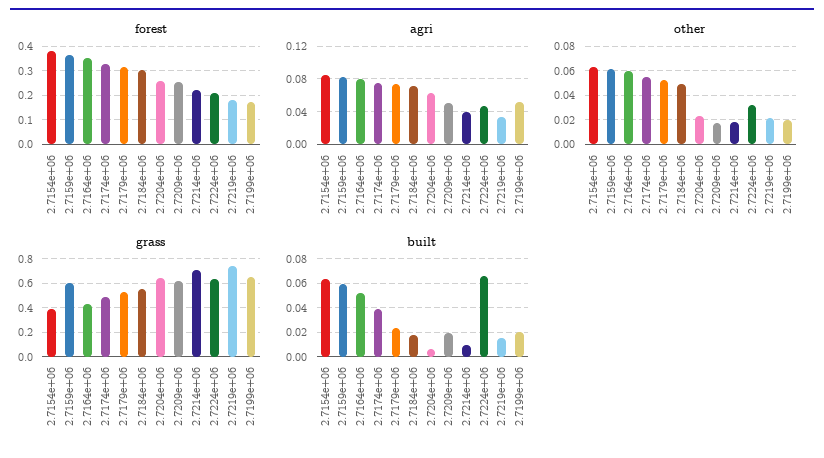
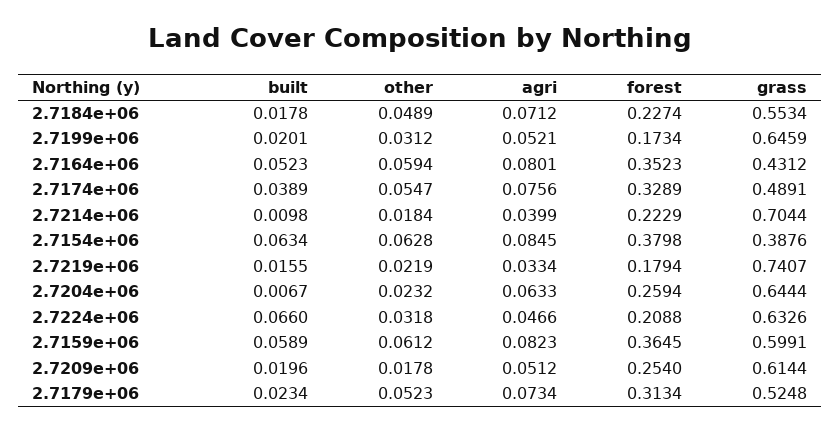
forest, 2.7184e+06: 0.3 -> 0.2274
other, 2.7199e+06: 0.02 -> 0.0312

